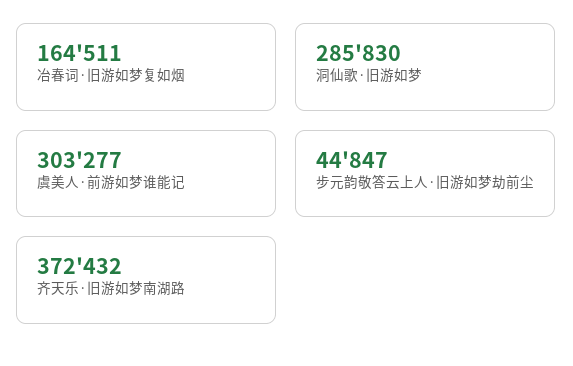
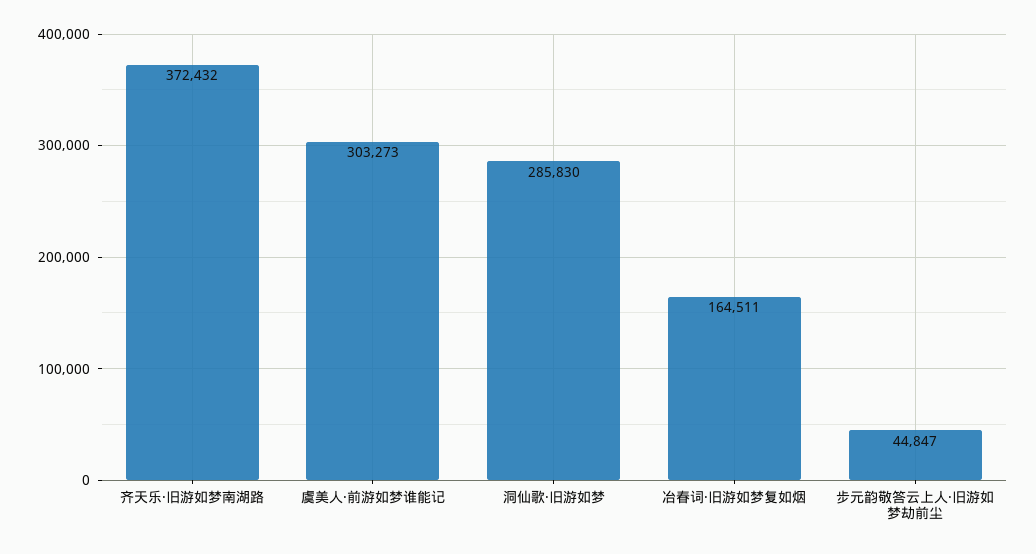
虞美人·前游如梦谁能记: 303277 -> 303273

